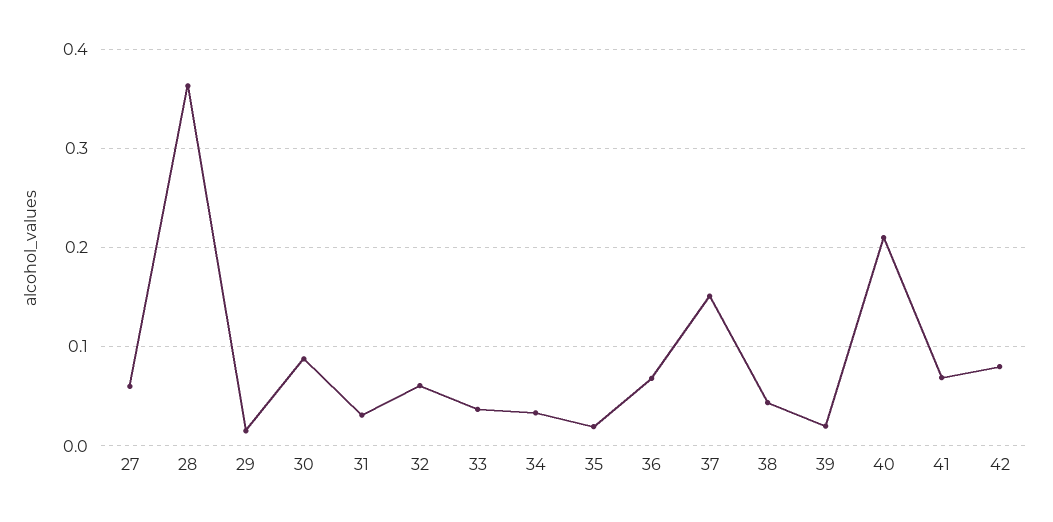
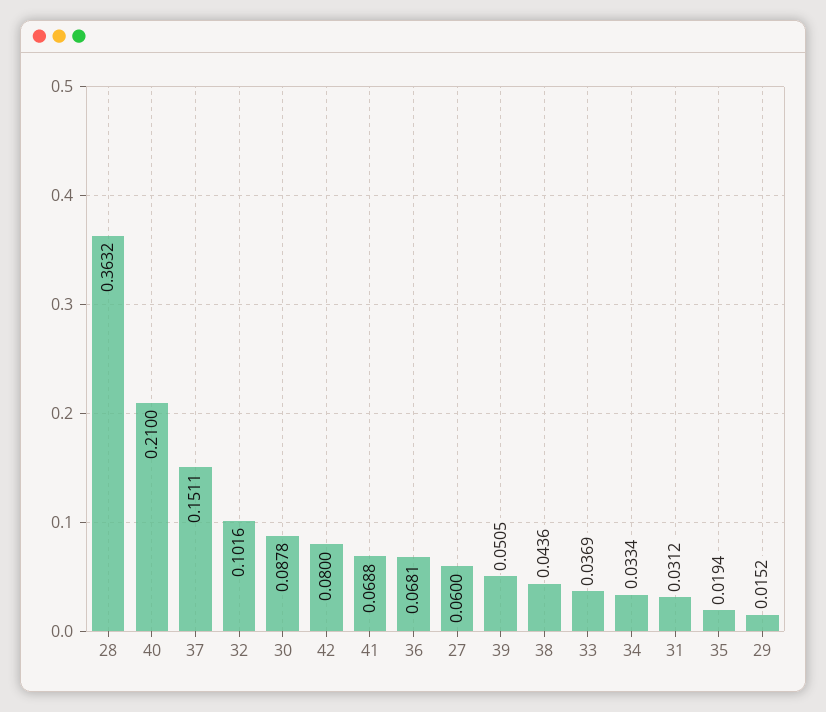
32: 0.06 -> 0.1016
39: 0.02 -> 0.0505

